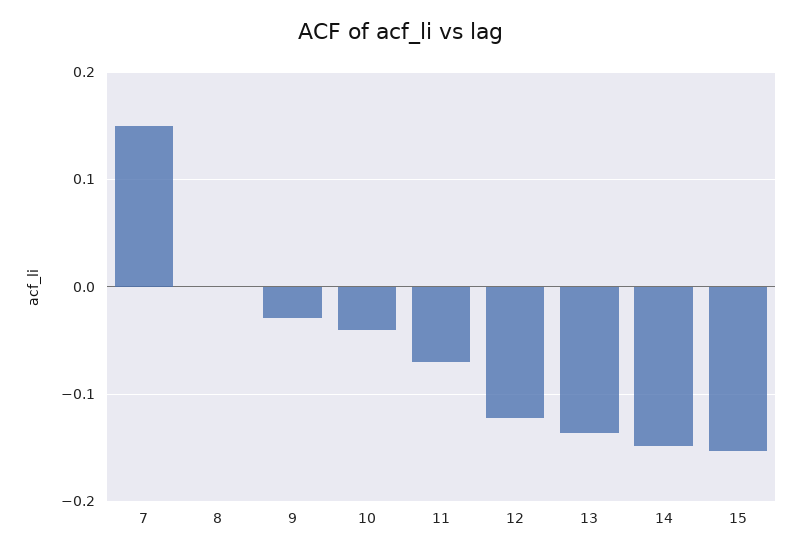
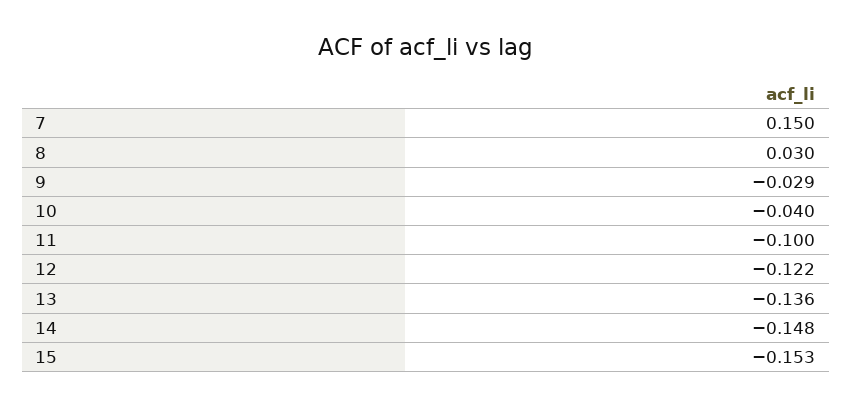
8: 0 -> 0.03
11: -0.07 -> -0.1

